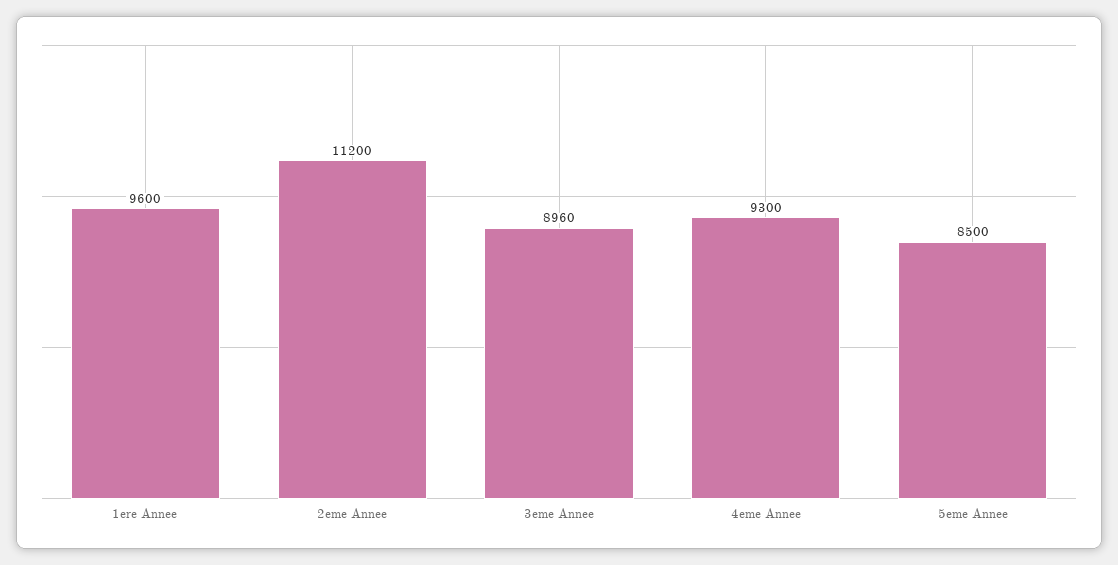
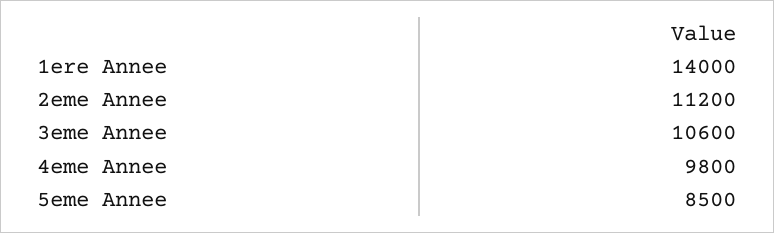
1ere Annee: 9600 -> 14000
3eme Annee: 8960 -> 10600
4eme Annee: 9300 -> 9800

